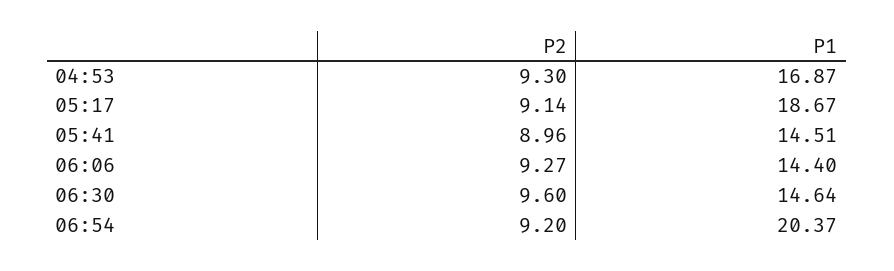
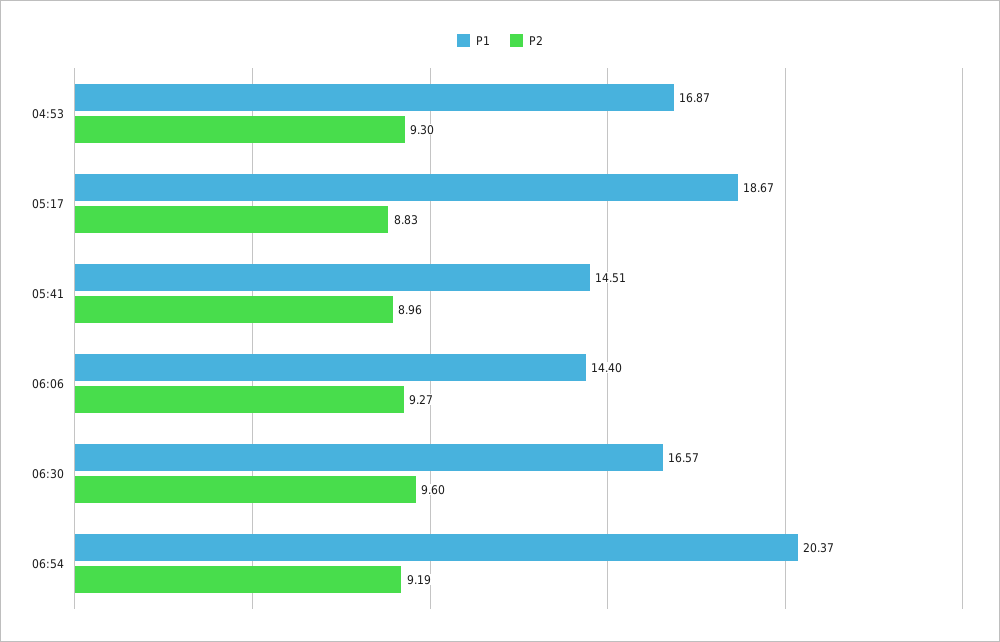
P2, 05:17: 9.14 -> 8.83
P1, 06:30: 14.64 -> 16.57
P2, 06:54: 9.2 -> 9.19

